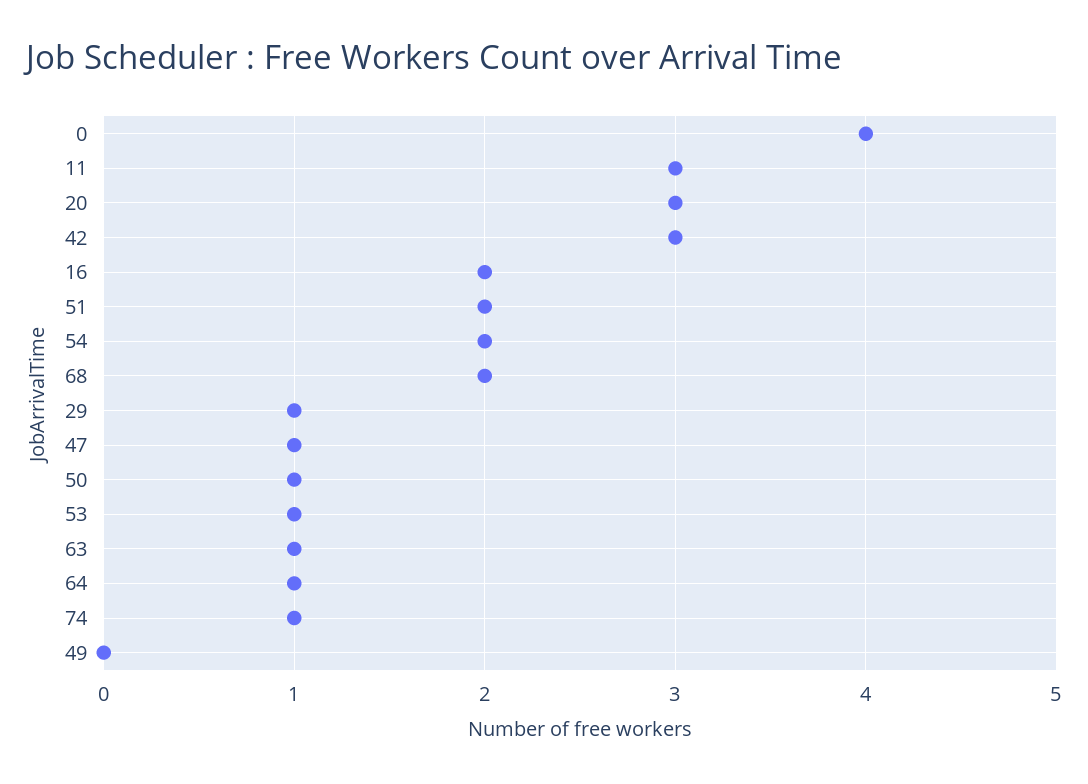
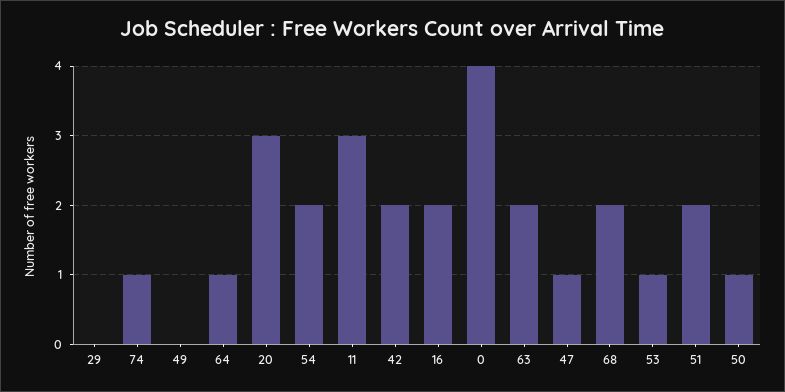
42: 3 -> 2
29: 1 -> 0
63: 1 -> 2

